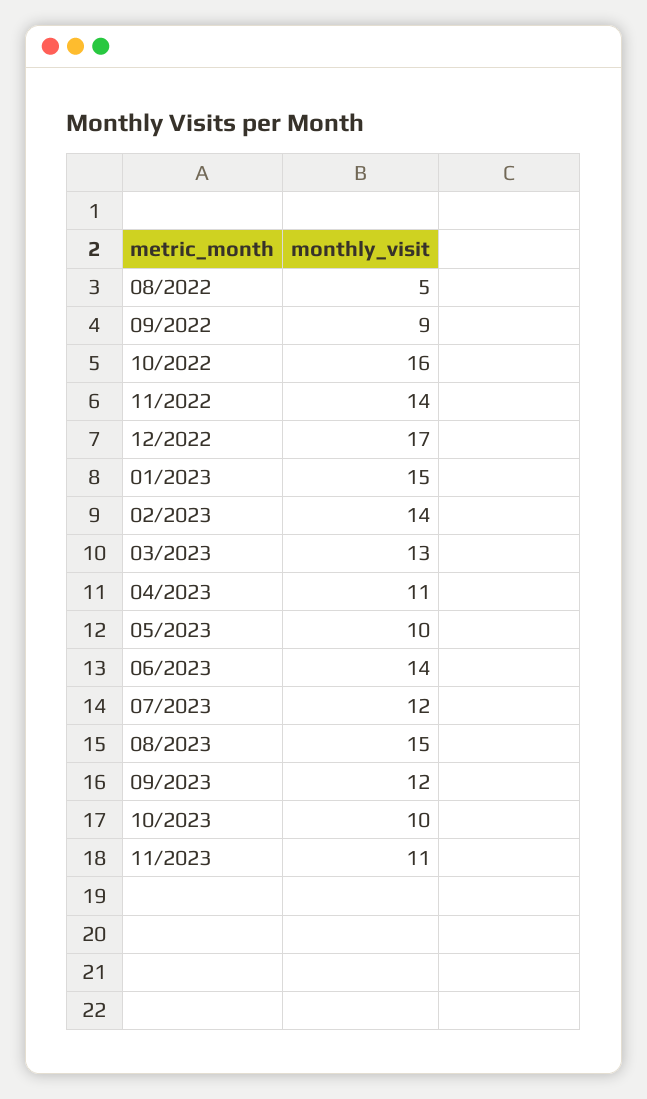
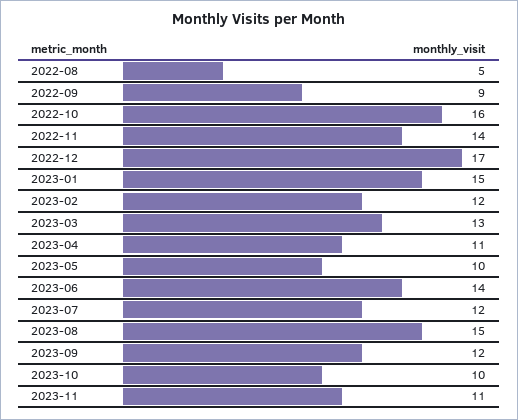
02/2023: 14 -> 12

